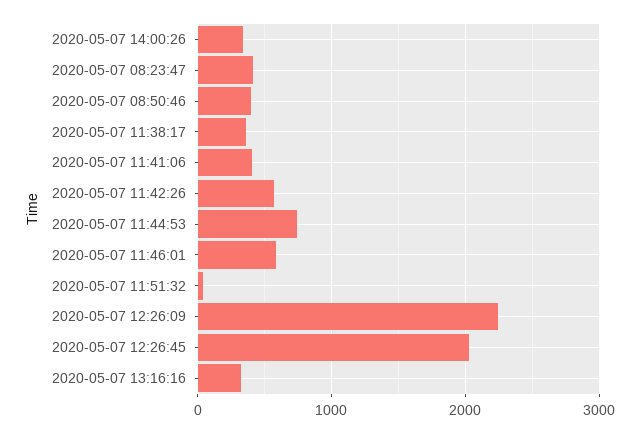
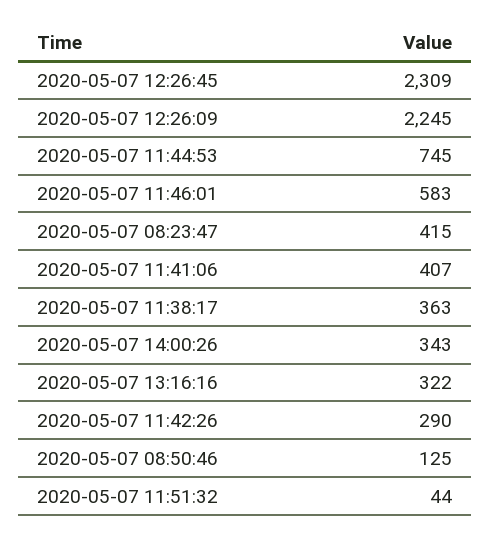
2020-05-07 08:50:46: 400 -> 125
2020-05-07 11:42:26: 600 -> 290
2020-05-07 12:26:45: 2000 -> 2309

